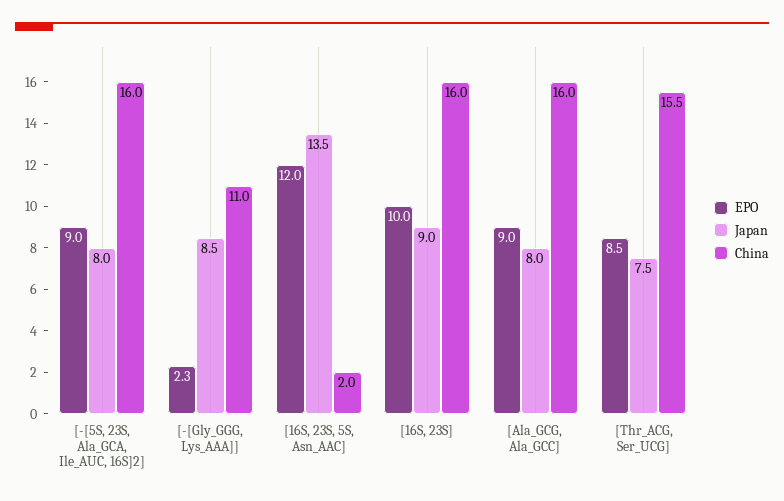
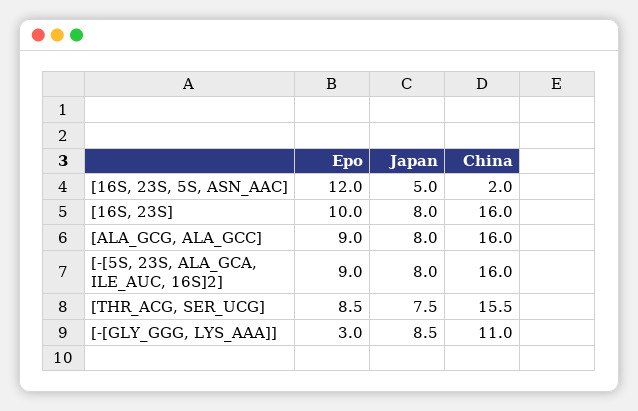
EPO, [-[Gly_GGG, Lys_AAA]]: 2.3 -> 3
Japan, [16S, 23S, 5S, Asn_AAC]: 13.5 -> 5
Japan, [16S, 23S]: 9 -> 8

